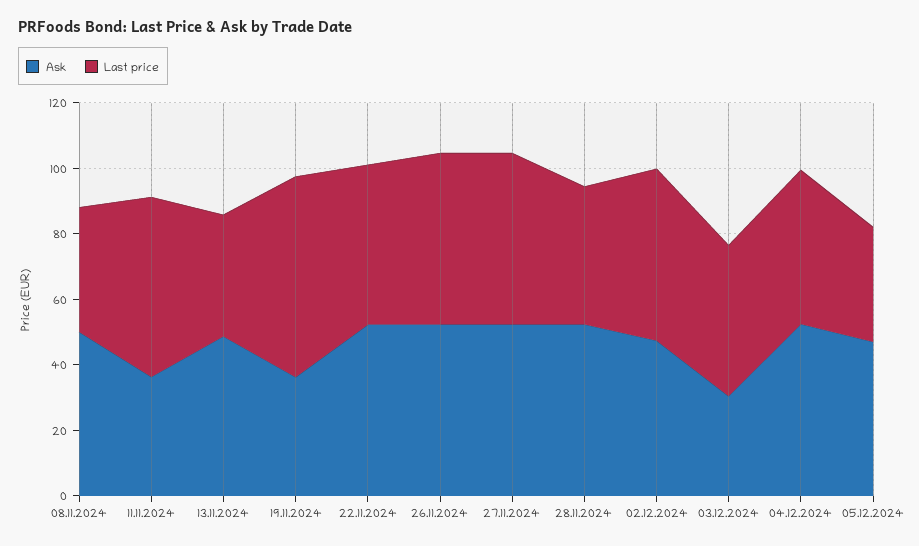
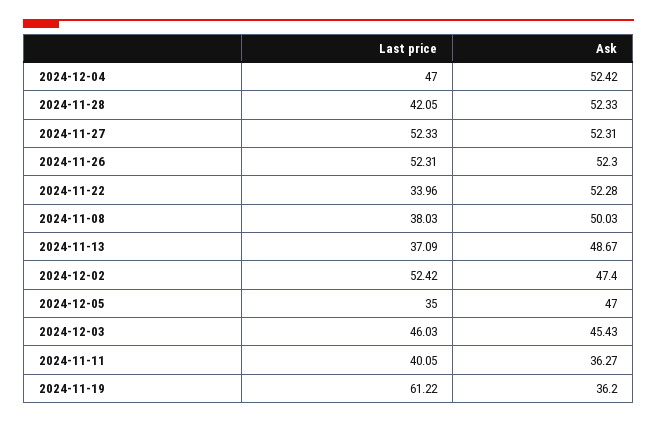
Last price, 11.11.2024: 55 -> 40.05
Last price, 22.11.2024: 50 -> 33.96
Ask, 03.12.2024: 30 -> 45.43

